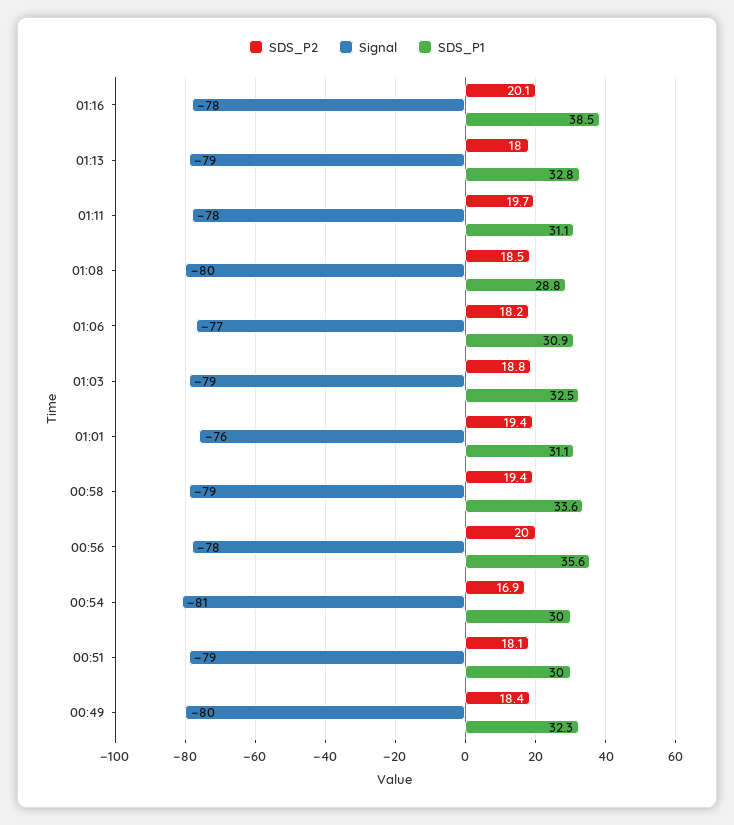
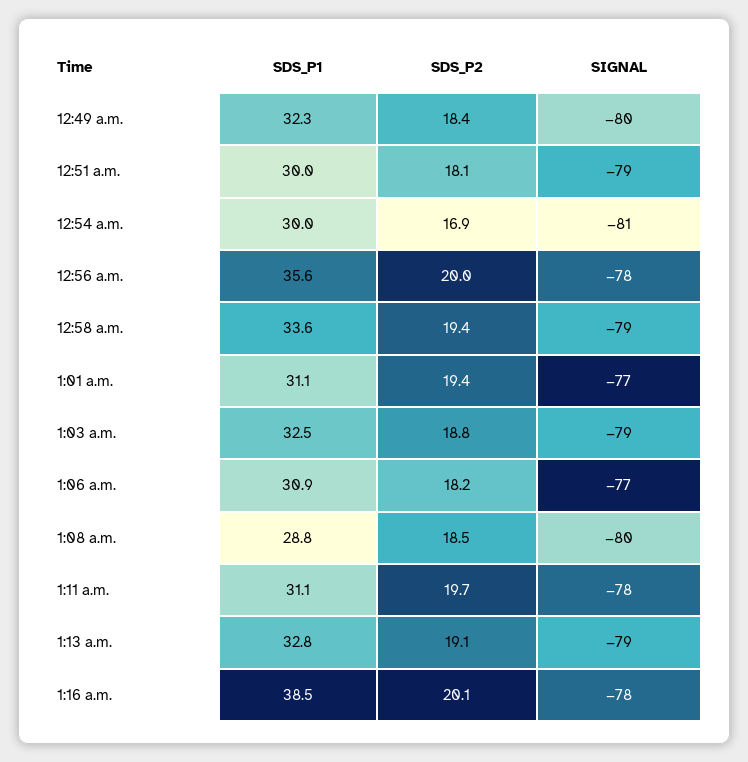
SDS_P2, 01:13: 18 -> 19.1
Signal, 01:01: -76 -> -77

